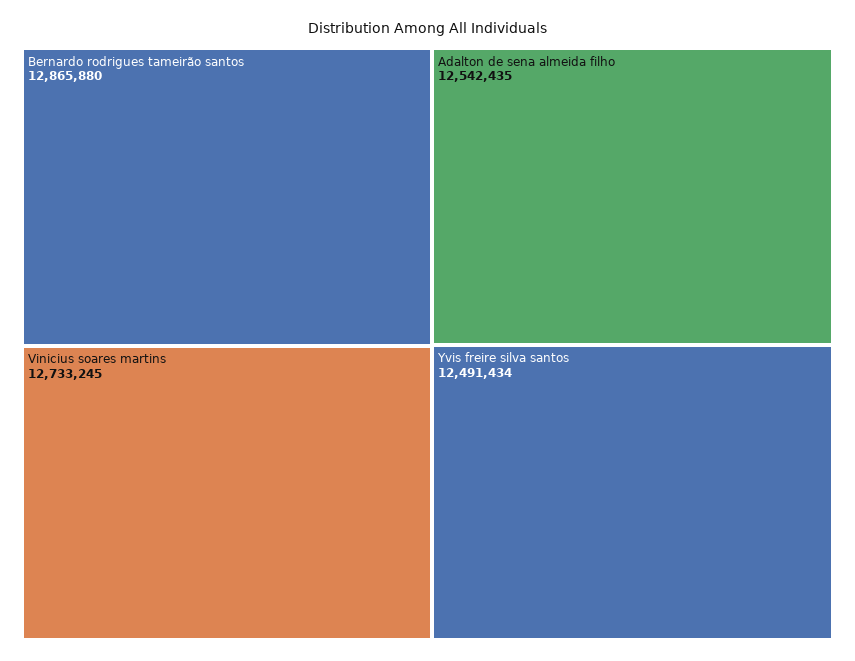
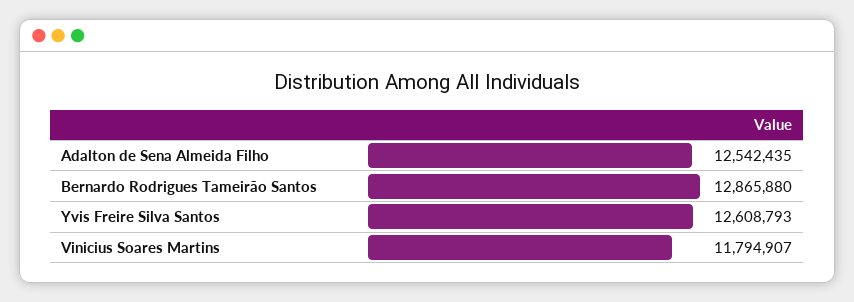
Vinicius soares martins: 12733245 -> 11794907
Yvis freire silva santos: 12491434 -> 12608793

